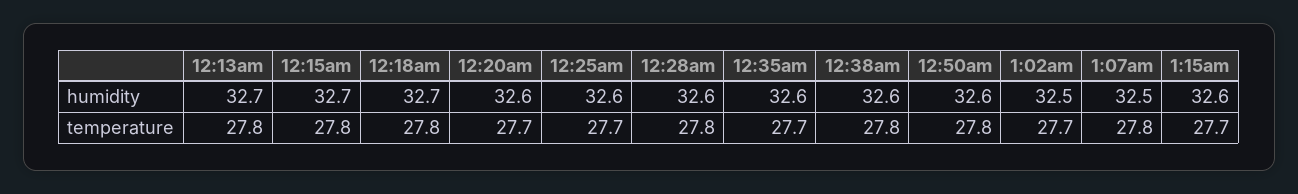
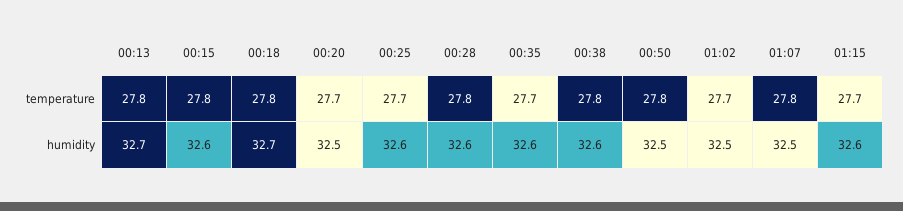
12:15am, humidity: 32.7 -> 32.6
12:20am, humidity: 32.6 -> 32.5
12:50am, humidity: 32.6 -> 32.5

